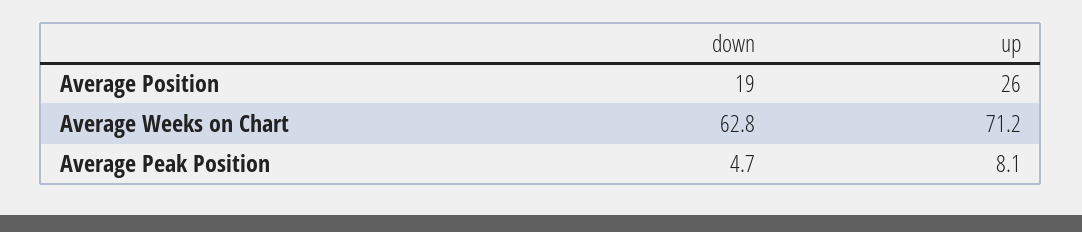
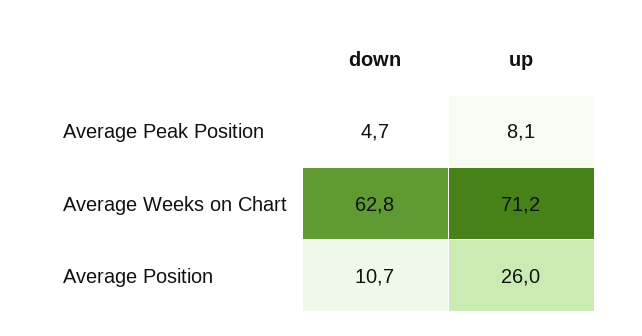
down, Average Position: 19 -> 10.7

